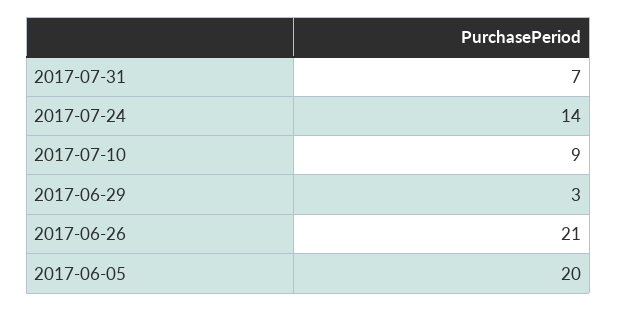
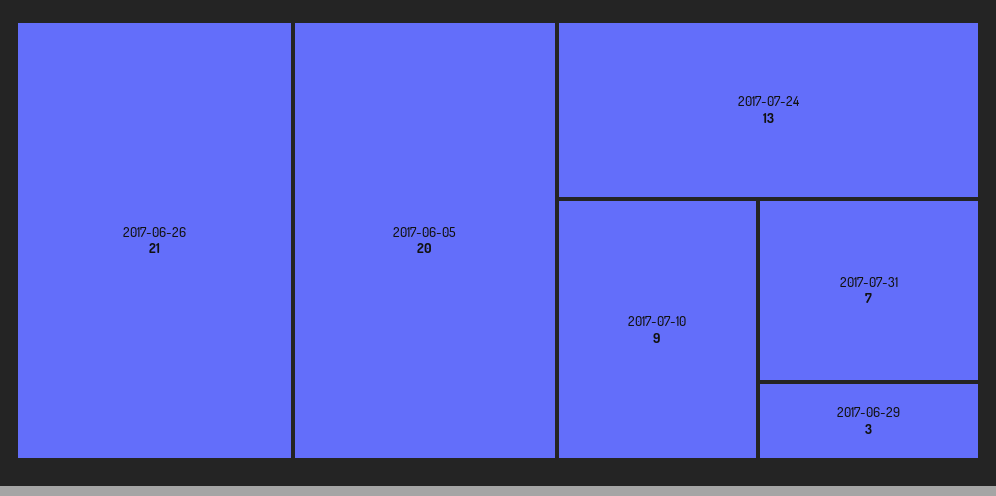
2017-07-24: 14 -> 13

